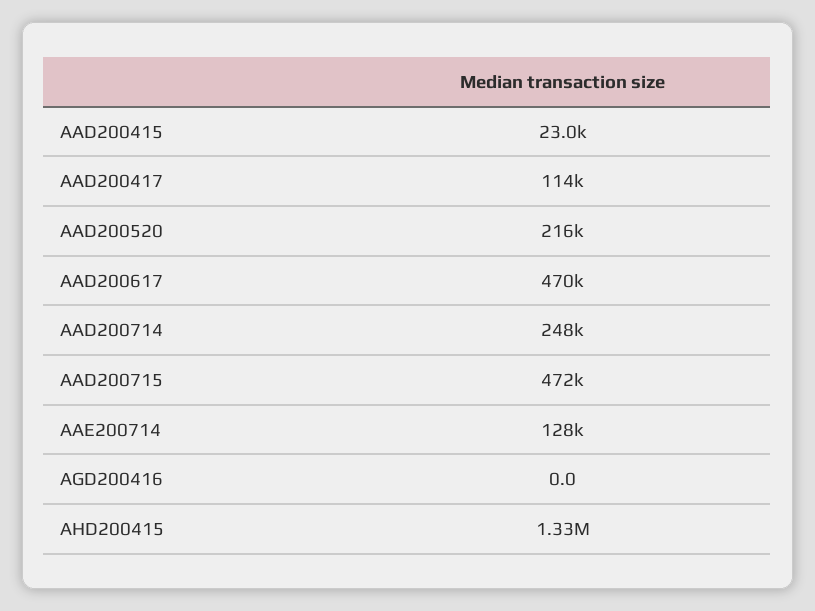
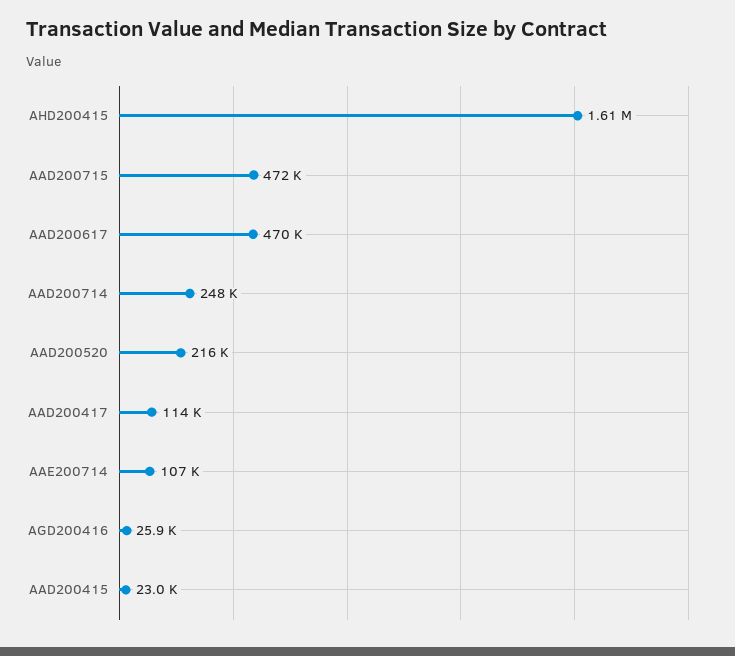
AAE200714: 128000 -> 107000
AGD200416: 0 -> 25900
AHD200415: 1330000 -> 1610000

